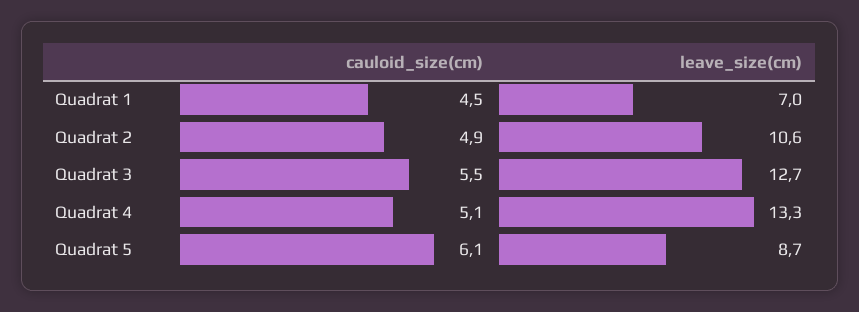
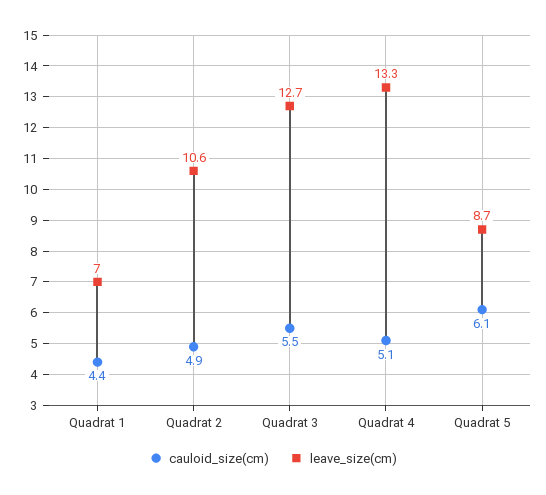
cauloid_size(cm), Quadrat 1: 4.5 -> 4.4

